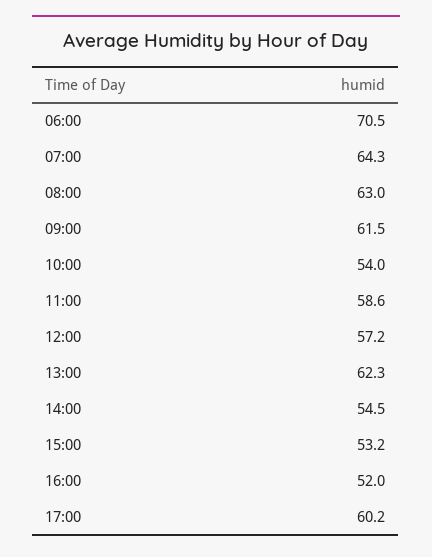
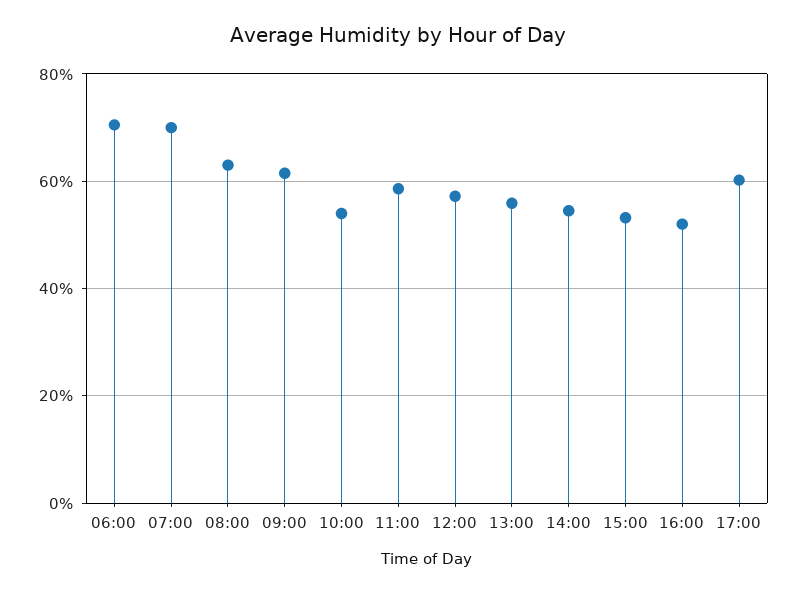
07:00: 64.3 -> 70
13:00: 62.3 -> 56

